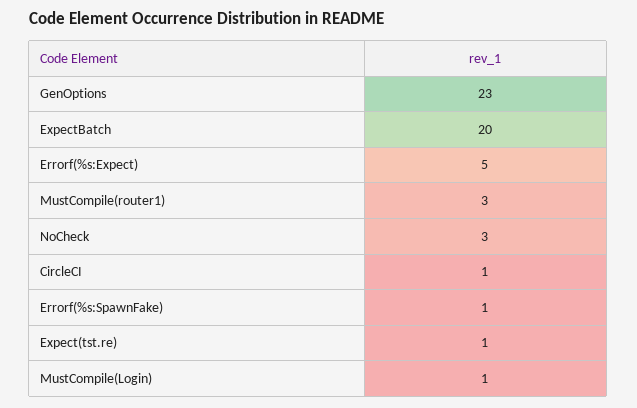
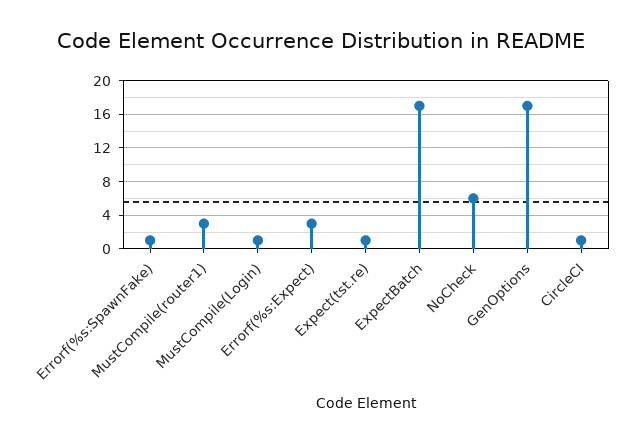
GenOptions: 23 -> 17
ExpectBatch: 20 -> 17
Errorf(%s:Expect): 5 -> 3
NoCheck: 3 -> 6

